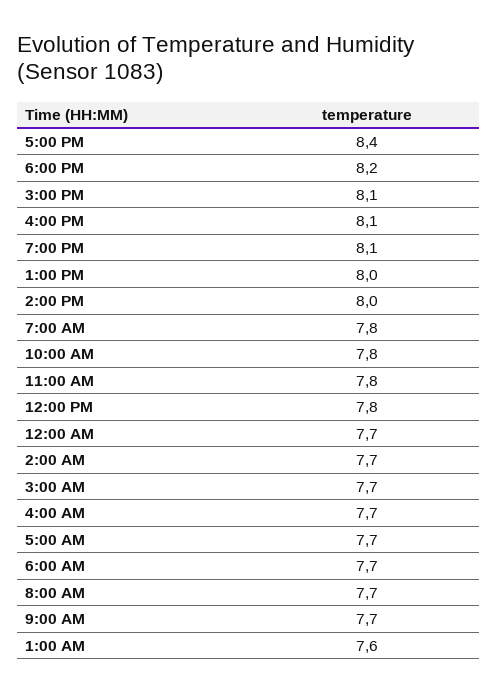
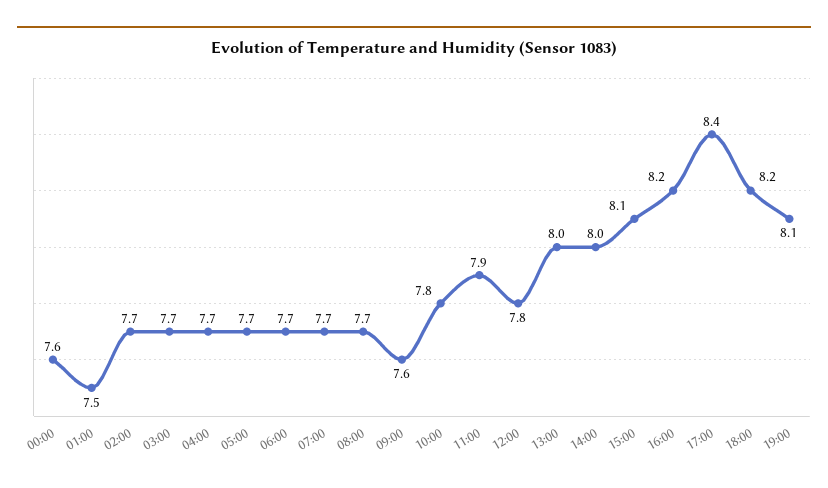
4:00 PM: 8.1 -> 8.2
7:00 AM: 7.8 -> 7.7
11:00 AM: 7.8 -> 7.9
12:00 AM: 7.7 -> 7.6
9:00 AM: 7.7 -> 7.6
1:00 AM: 7.6 -> 7.5

